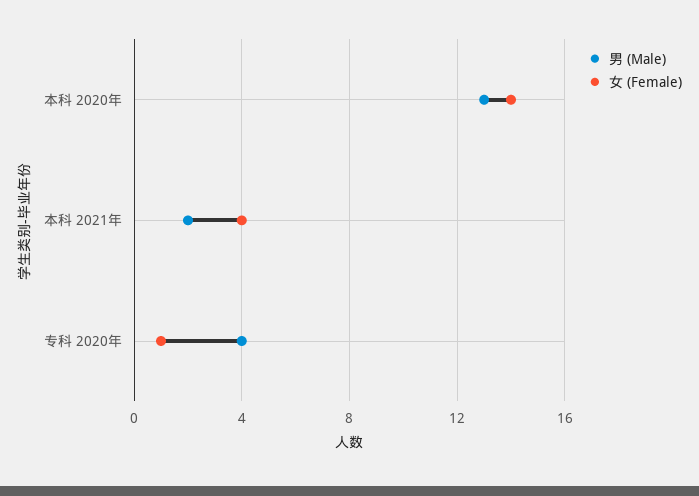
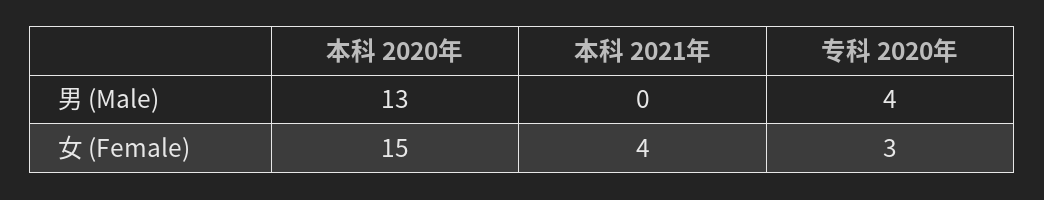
女 (Female), 本科 2020年: 14 -> 15
男 (Male), 本科 2021年: 2 -> 0
女 (Female), 专科 2020年: 1 -> 3

